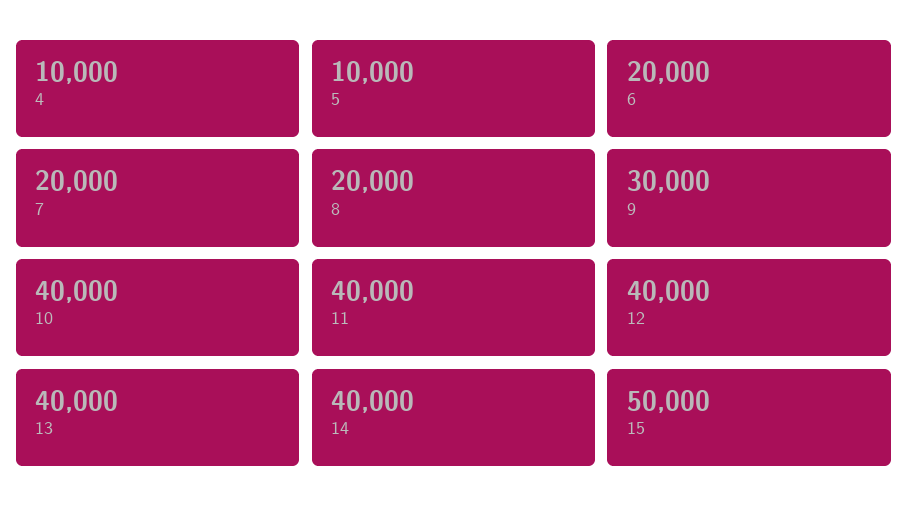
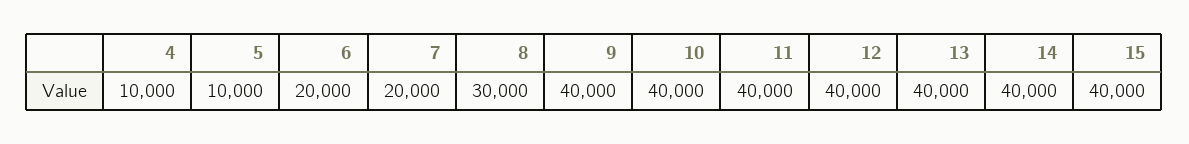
8: 20000 -> 30000
9: 30000 -> 40000
15: 50000 -> 40000

